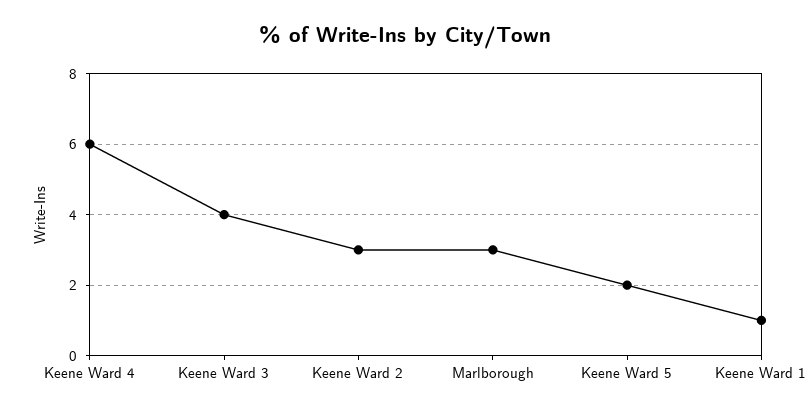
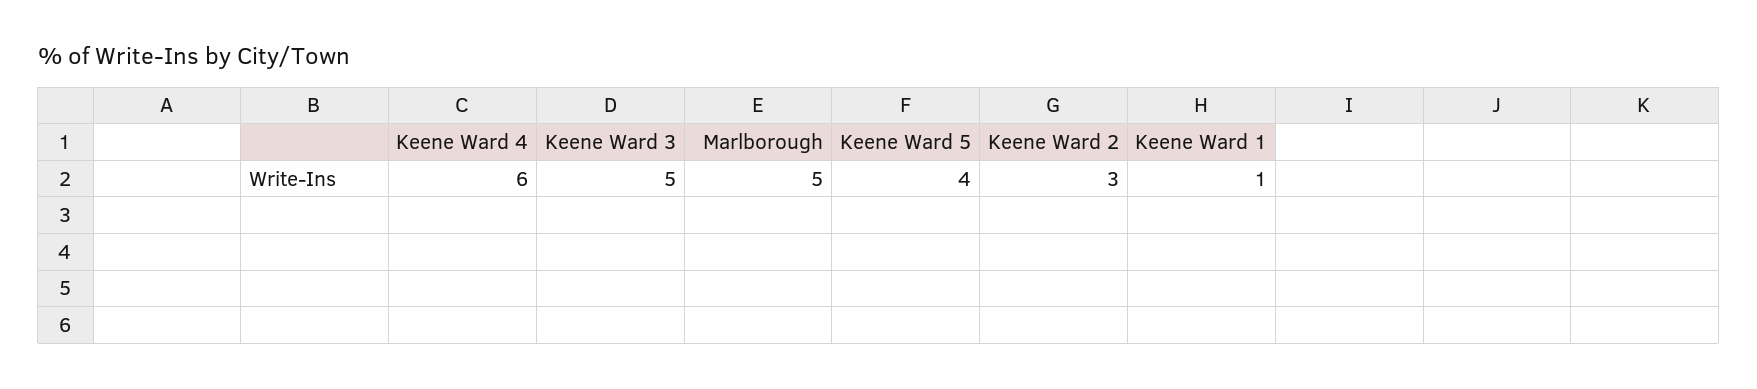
Keene Ward 3: 4 -> 5
Marlborough: 3 -> 5
Keene Ward 5: 2 -> 4

